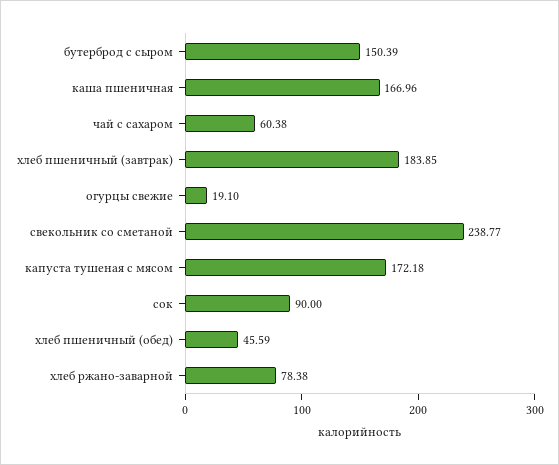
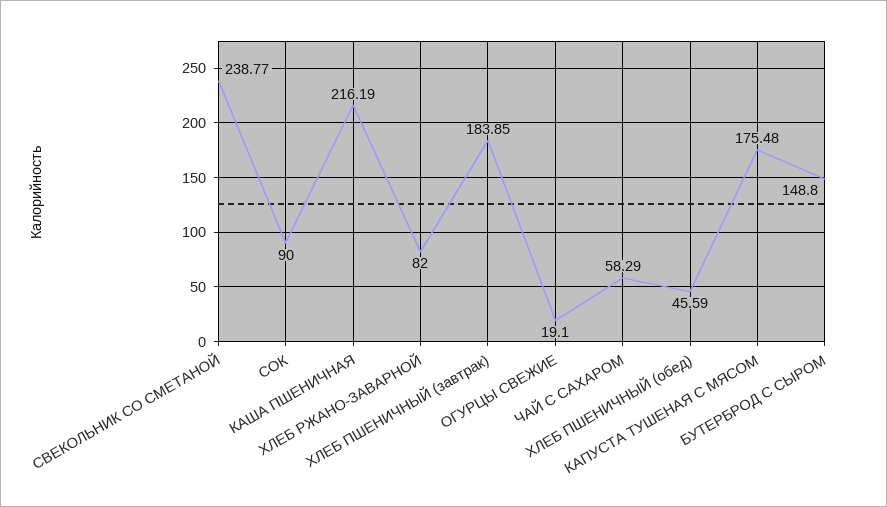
бутерброд с сыром: 150.39 -> 148.8
каша пшеничная: 166.96 -> 216.19
чай с сахаром: 60.38 -> 58.29
капуста тушеная с мясом: 172.18 -> 175.48
хлеб ржано-заварной: 78.38 -> 82

